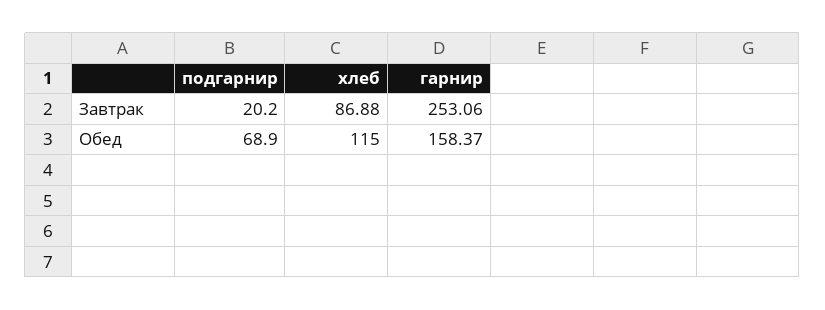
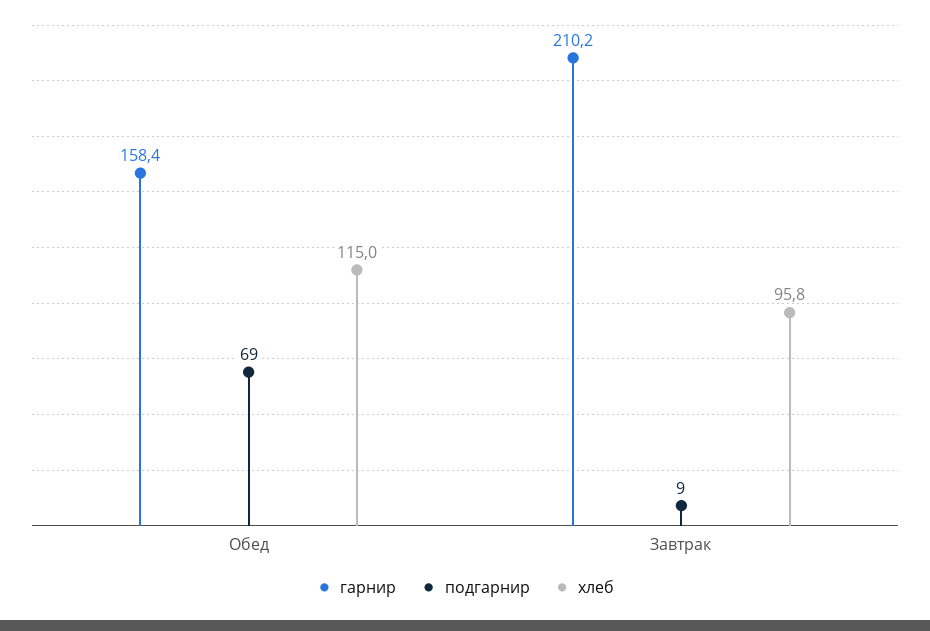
подгарнир, Завтрак: 20.2 -> 9
хлеб, Завтрак: 86.88 -> 95.8
гарнир, Завтрак: 253.06 -> 210.2

